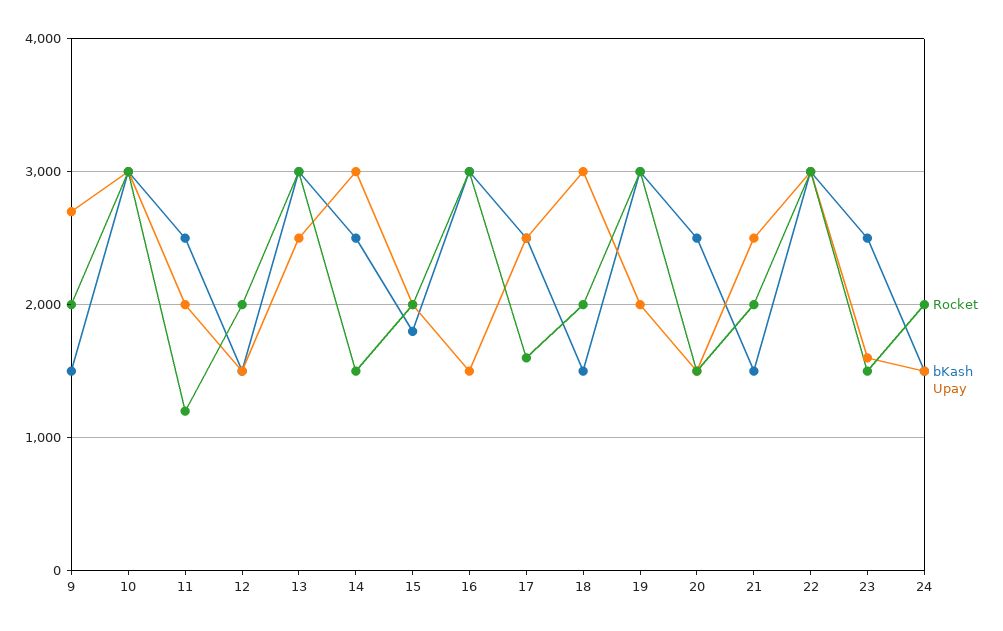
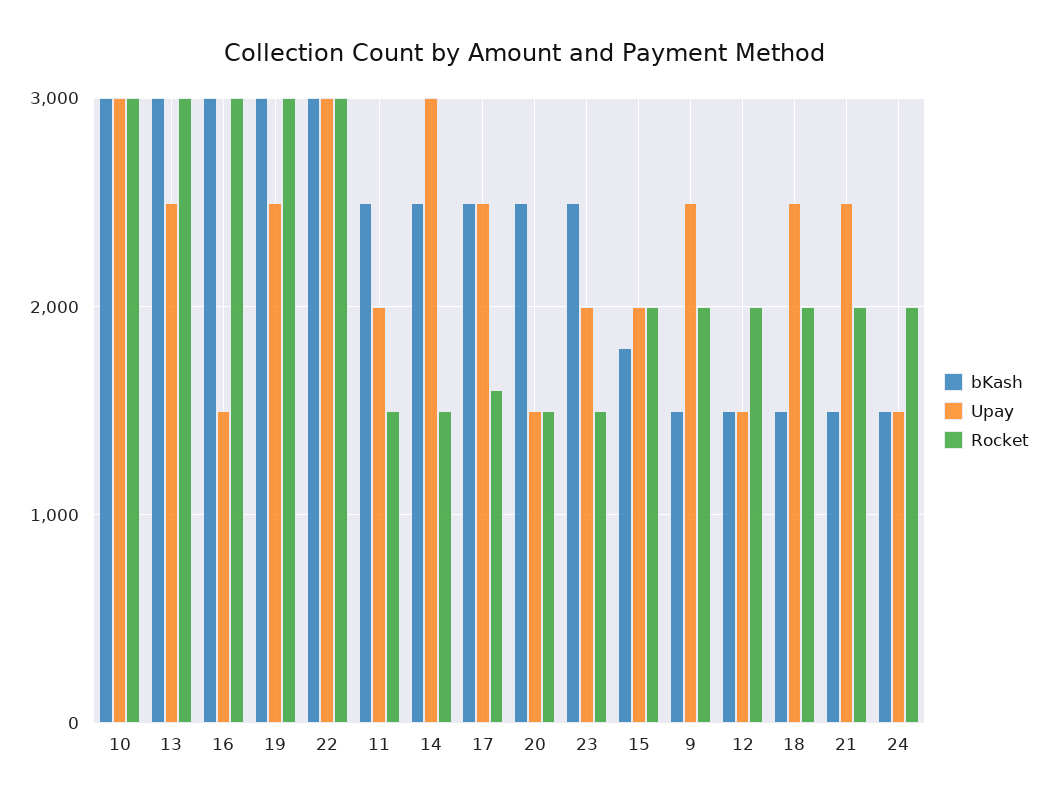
Upay, 9: 2700 -> 2500
Rocket, 11: 1200 -> 1500
Upay, 18: 3000 -> 2500
Upay, 19: 2000 -> 2500
Upay, 23: 1600 -> 2000

